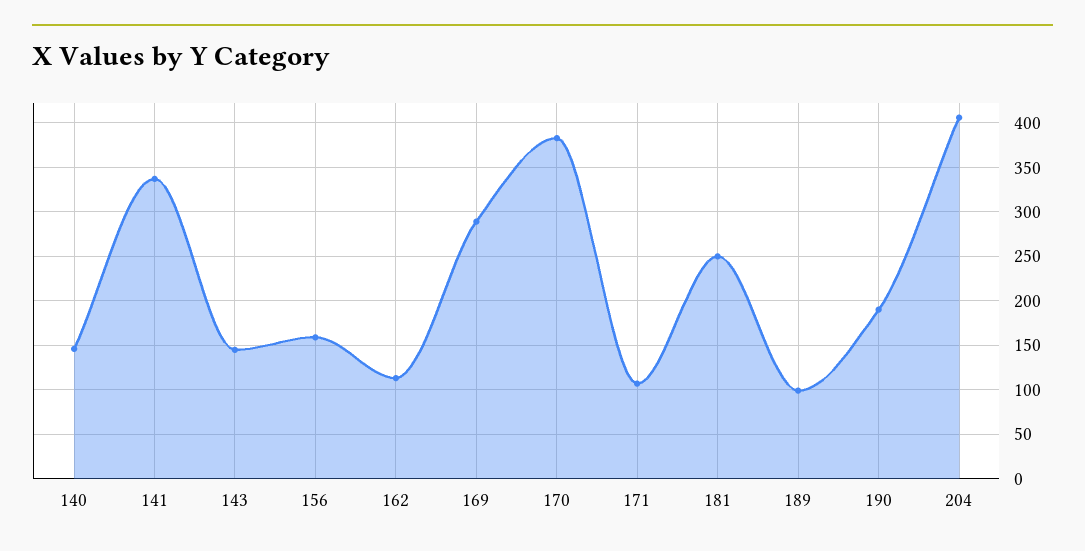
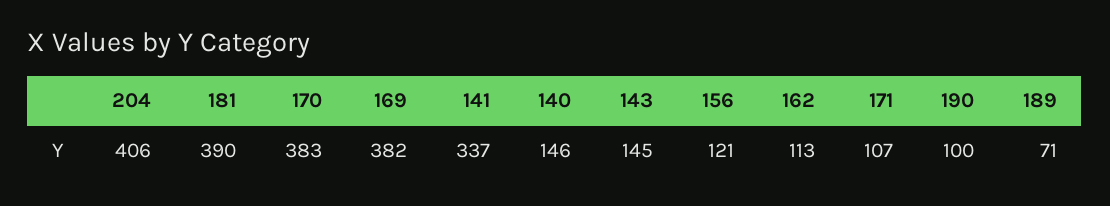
156: 160 -> 121
169: 290 -> 382
181: 250 -> 390
189: 100 -> 71
190: 190 -> 100

